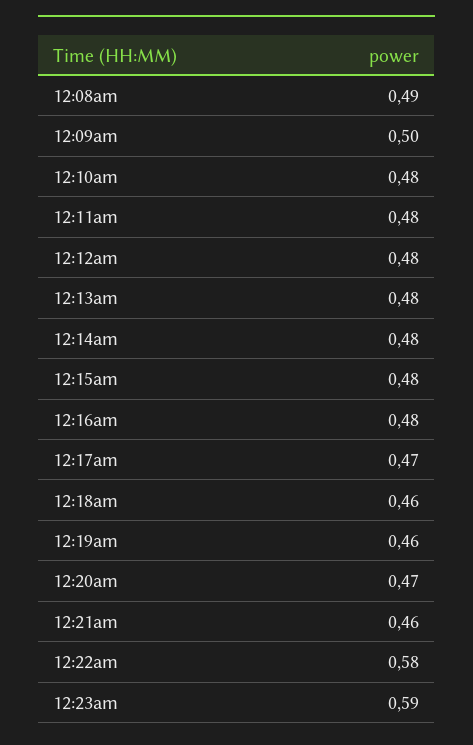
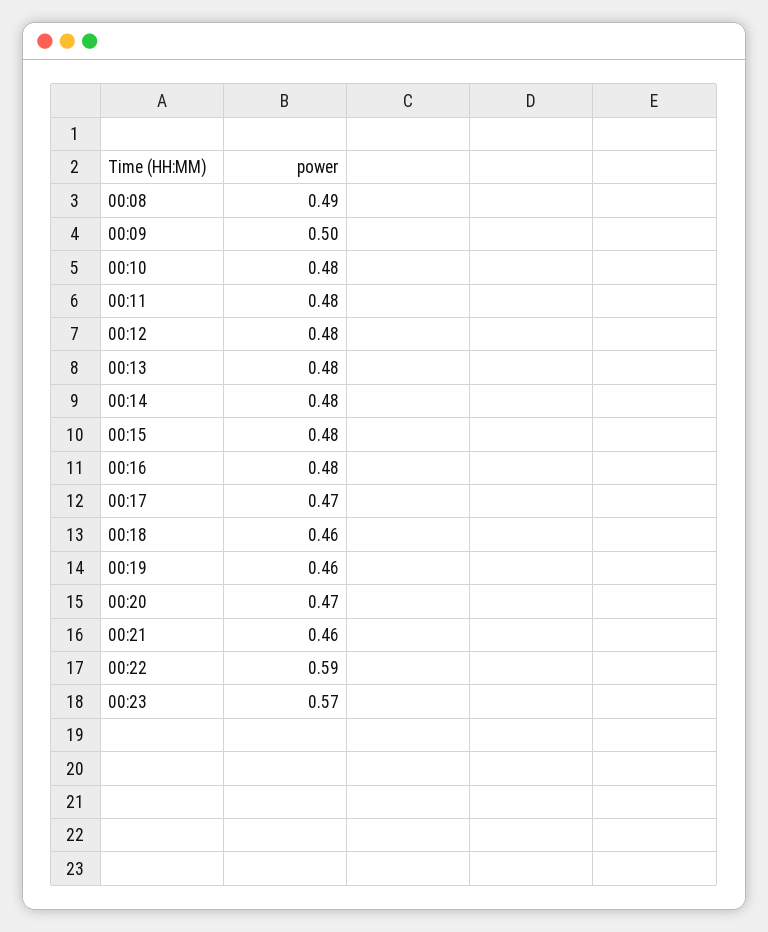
12:22am: 0.58 -> 0.59
12:23am: 0.59 -> 0.57

